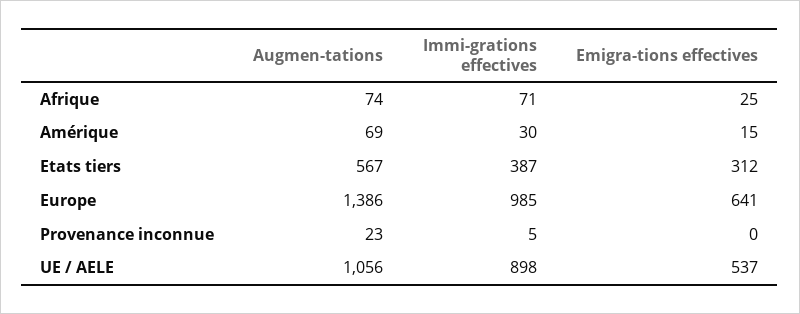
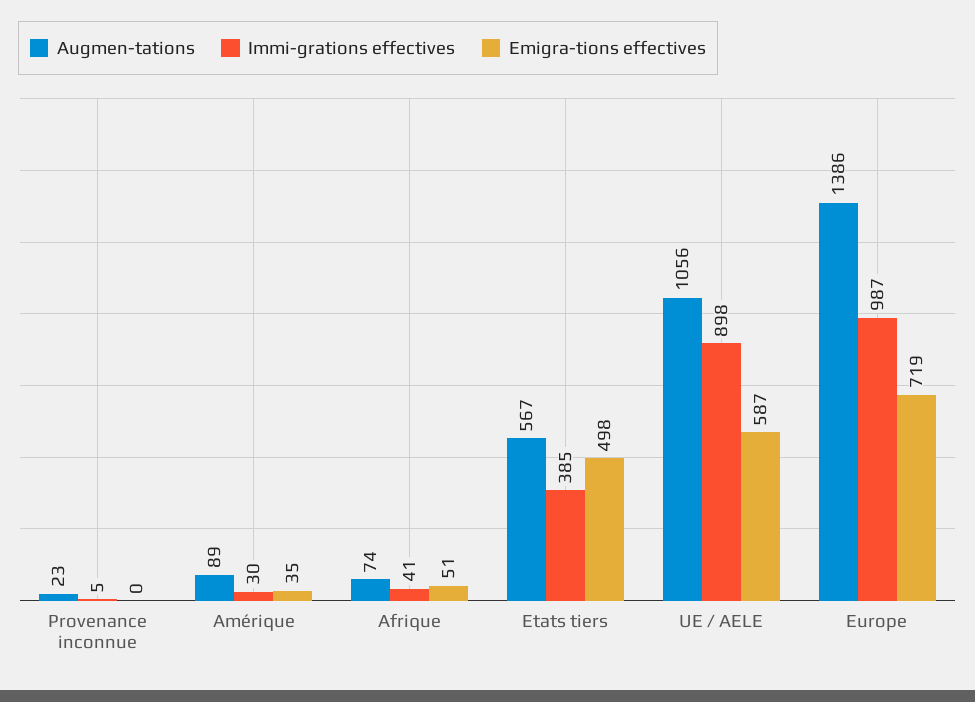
Immi-grations effectives, Afrique: 71 -> 41
Emigra-tions effectives, Afrique: 25 -> 51
Augmen-tations, Amérique: 69 -> 89
Emigra-tions effectives, Amérique: 15 -> 35
Immi-grations effectives, Etats tiers: 387 -> 385
Emigra-tions effectives, Etats tiers: 312 -> 498
Immi-grations effectives, Europe: 985 -> 987
Emigra-tions effectives, Europe: 641 -> 719
Emigra-tions effectives, UE / AELE: 537 -> 587

